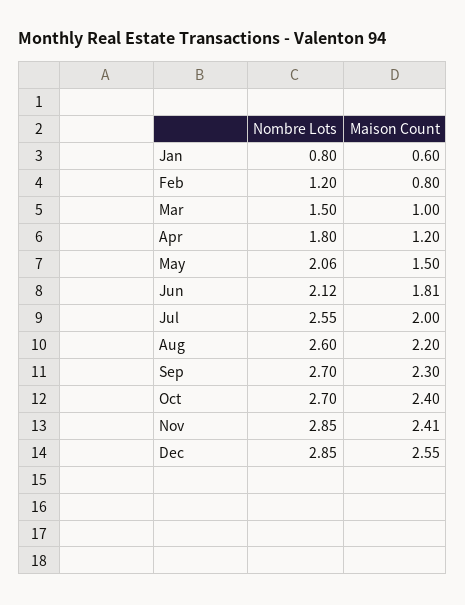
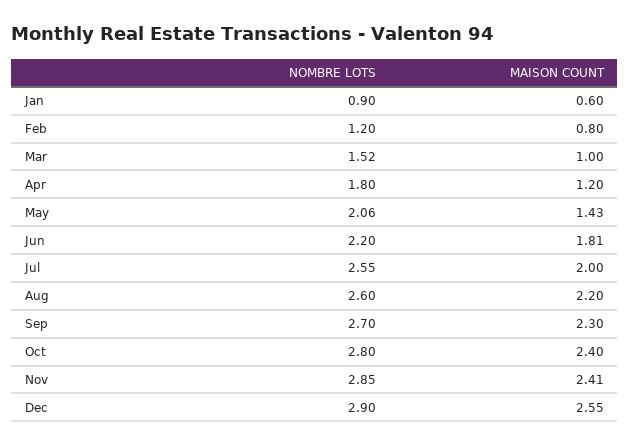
Nombre Lots, Jan: 0.8 -> 0.9
Nombre Lots, Mar: 1.5 -> 1.52
Maison Count, May: 1.5 -> 1.43
Nombre Lots, Jun: 2.12 -> 2.2
Nombre Lots, Oct: 2.7 -> 2.8
Nombre Lots, Dec: 2.85 -> 2.9

